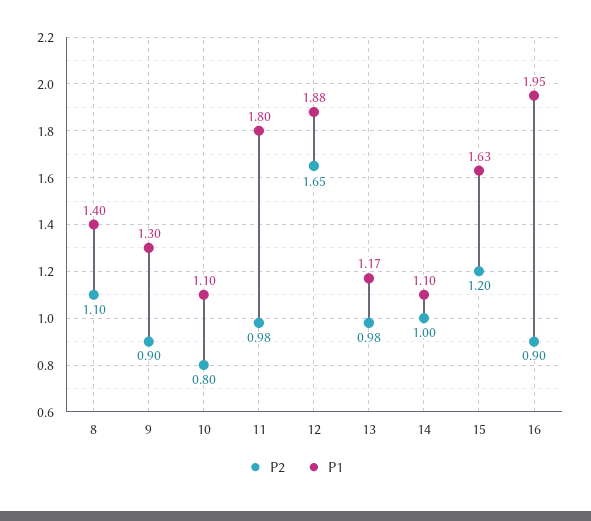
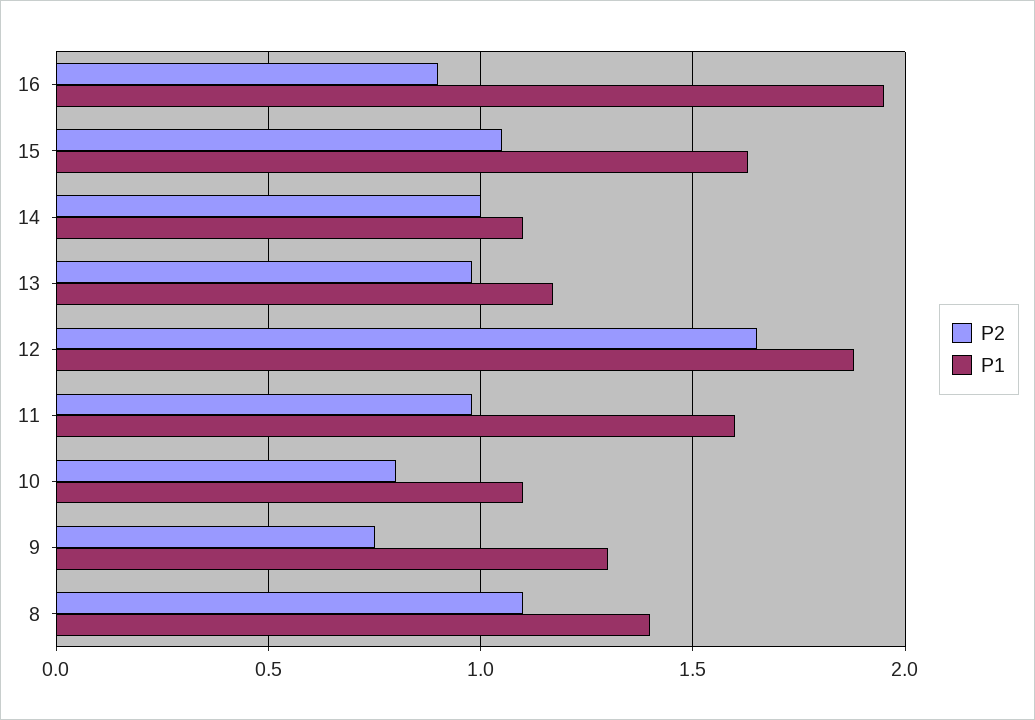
P2, 9: 0.9 -> 0.75
P1, 11: 1.8 -> 1.6
P2, 15: 1.2 -> 1.05

